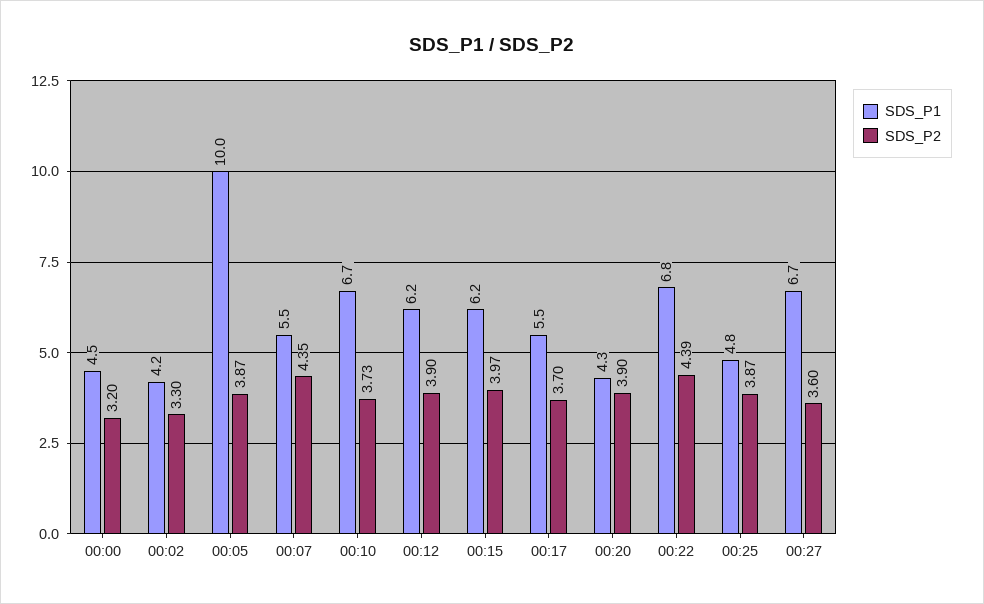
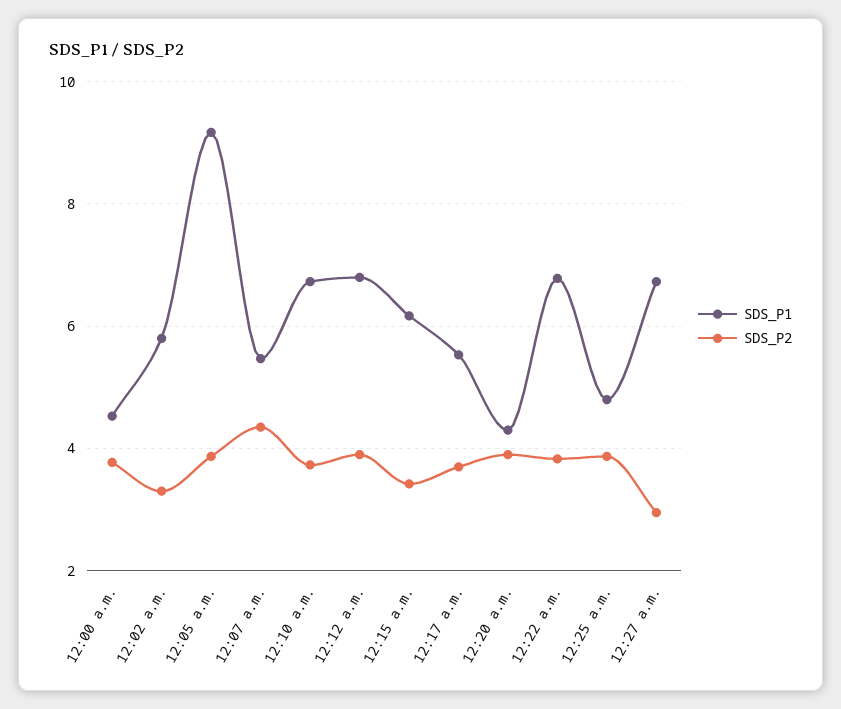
SDS_P2, 00:00: 3.2 -> 3.8
SDS_P1, 00:02: 4.2 -> 5.8
SDS_P1, 00:05: 10 -> 9.2
SDS_P1, 00:12: 6.2 -> 6.8
SDS_P2, 00:15: 3.97 -> 3.4
SDS_P2, 00:22: 4.39 -> 3.8
SDS_P2, 00:27: 3.6 -> 3

